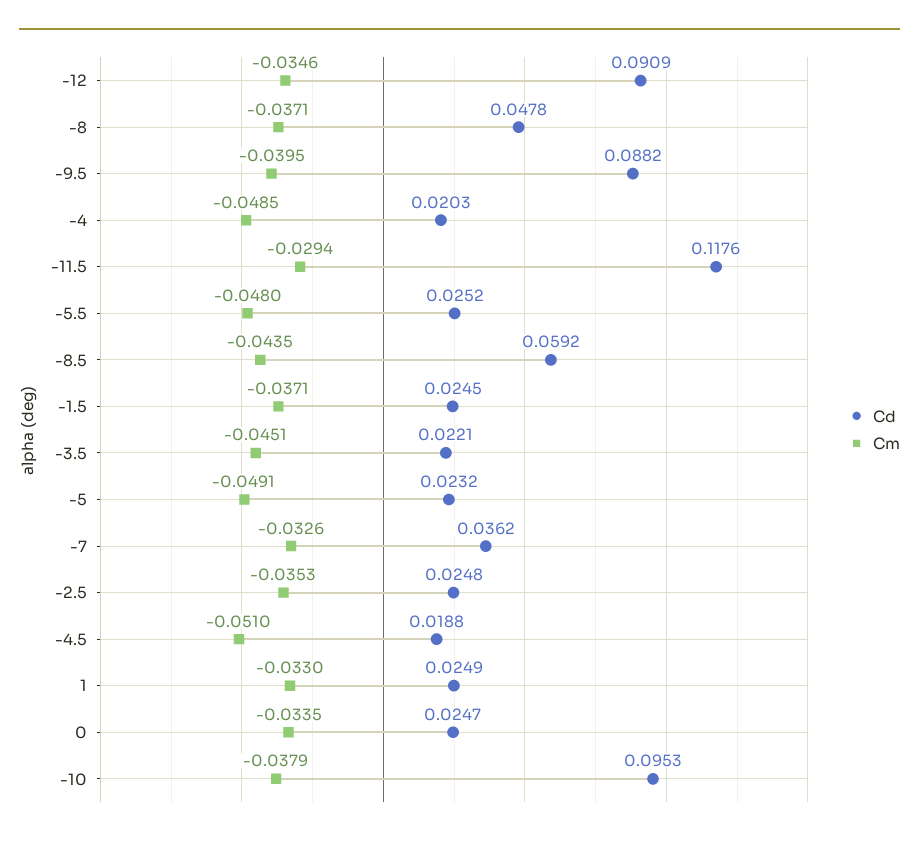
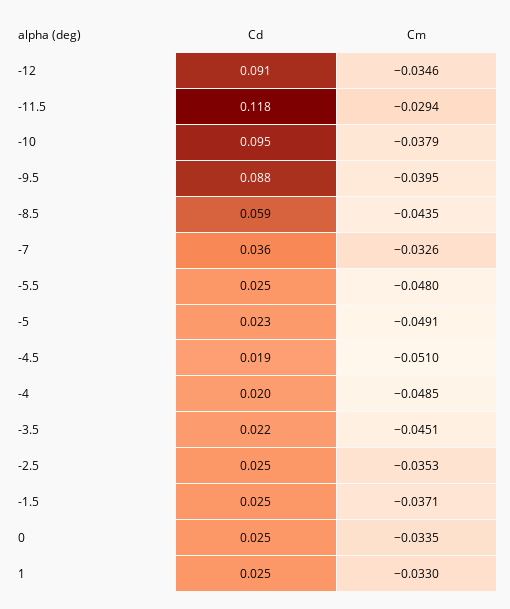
Cd, -8: 0.0478 -> none
Cm, -8: -0.0371 -> none

